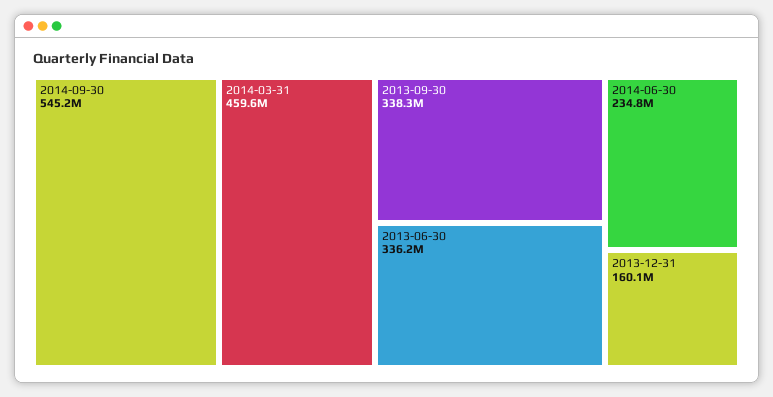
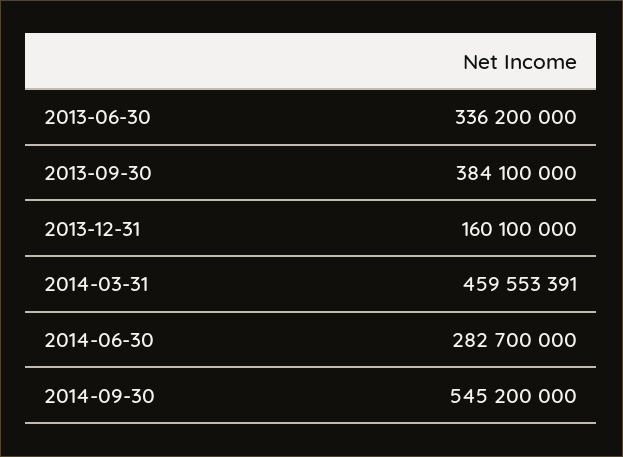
2013-09-30: 338300000 -> 384100000
2014-06-30: 234800000 -> 282700000

